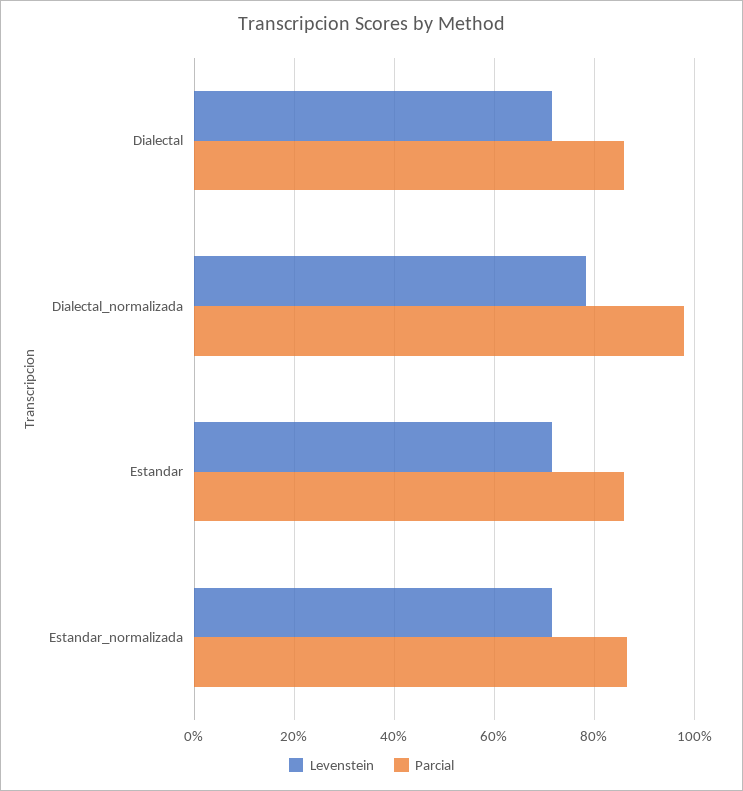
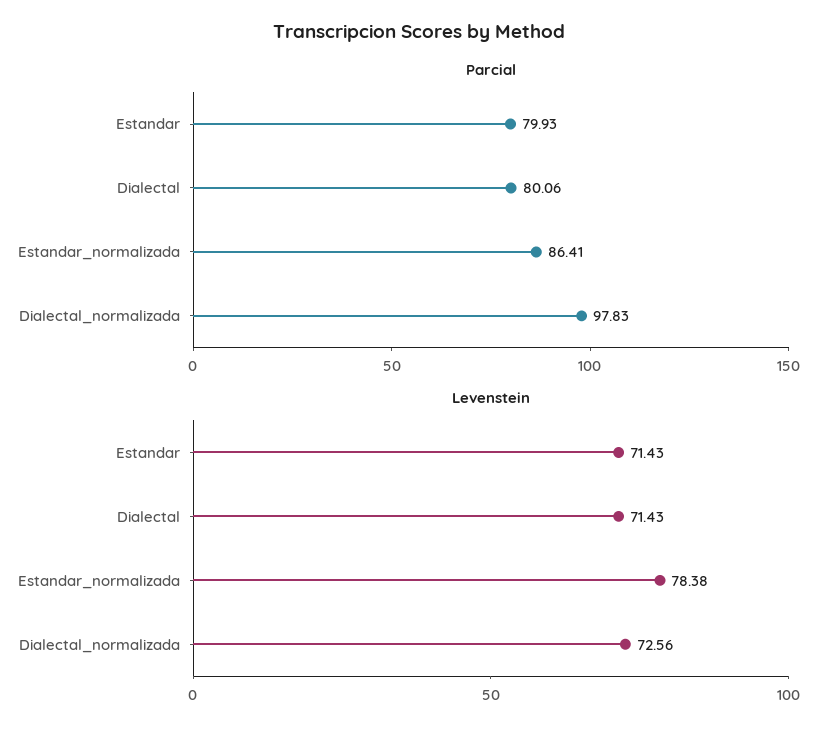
Parcial, Dialectal: 86 -> 80.06
Levenstein, Dialectal_normalizada: 78 -> 72.56
Parcial, Estandar: 86 -> 79.93
Levenstein, Estandar_normalizada: 72 -> 78.38

